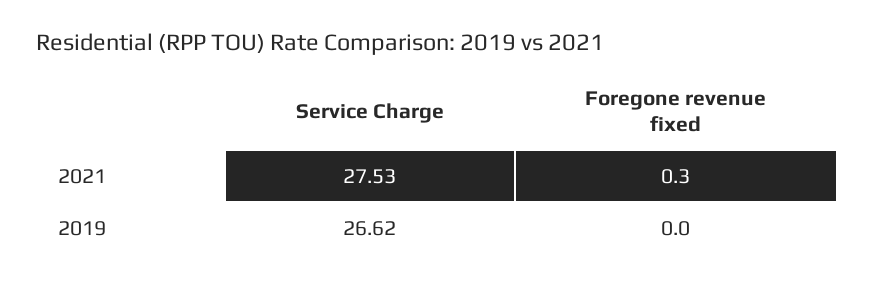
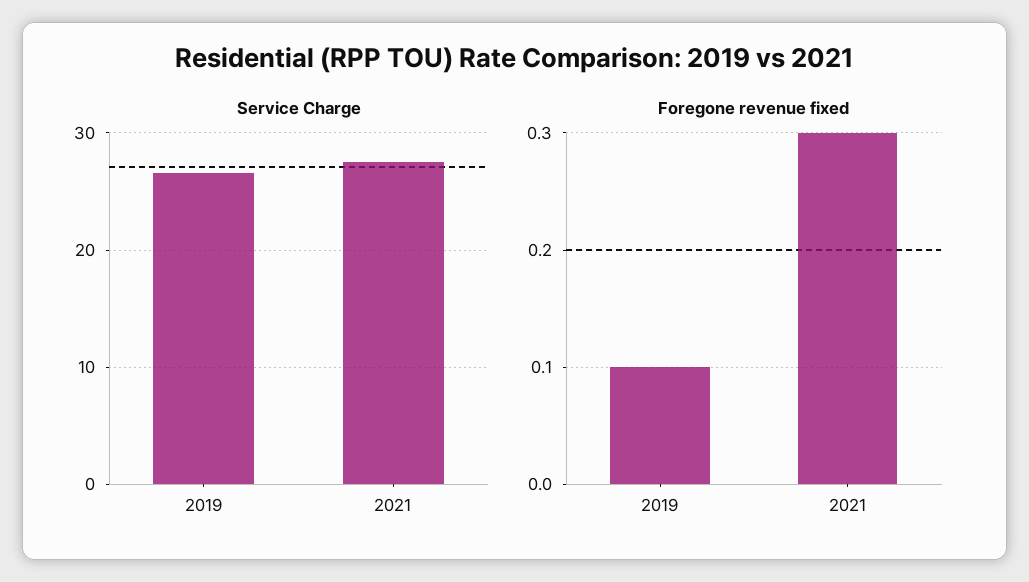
Foregone revenue fixed, 2019: 0 -> 0.1

